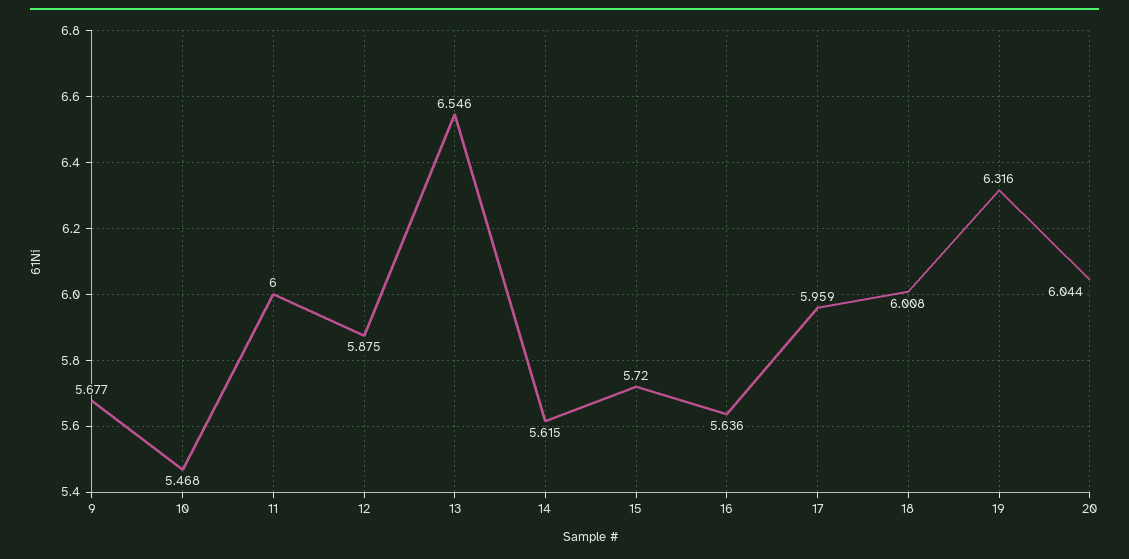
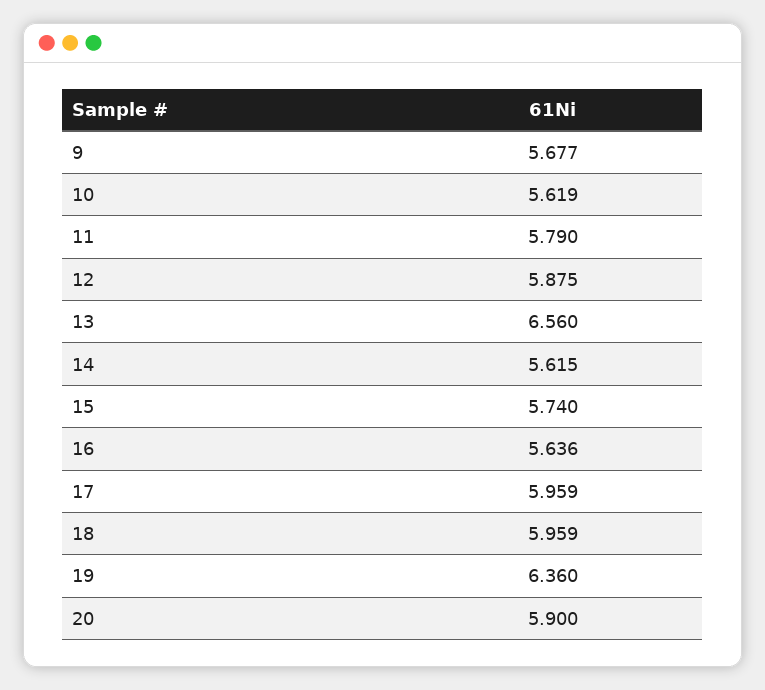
10: 5.468 -> 5.619
11: 6 -> 5.79
13: 6.546 -> 6.56
15: 5.72 -> 5.74
18: 6.008 -> 5.959
19: 6.316 -> 6.36
20: 6.044 -> 5.9

